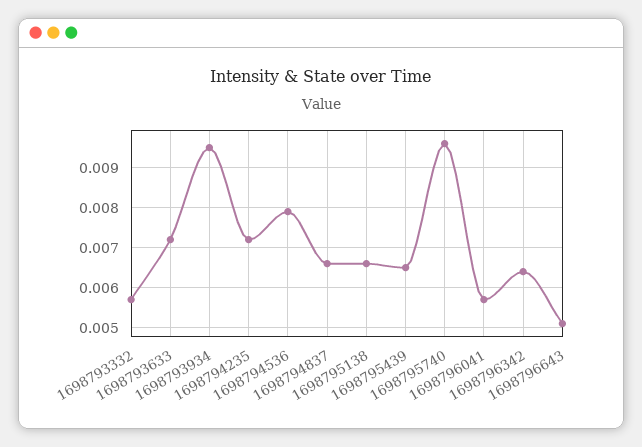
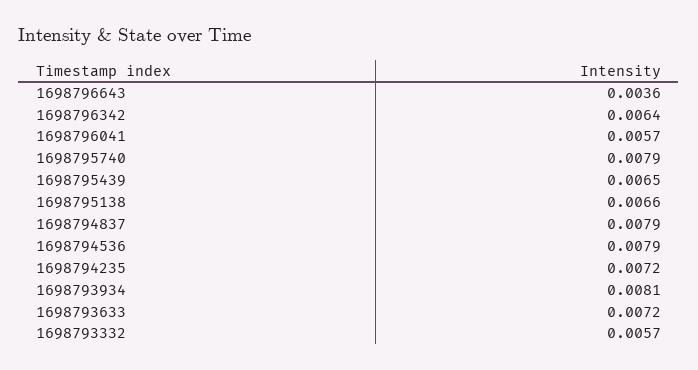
1698793934: 0.0095 -> 0.0081
1698794837: 0.0065 -> 0.0079
1698795740: 0.0095 -> 0.0079
1698796643: 0.005 -> 0.0036

